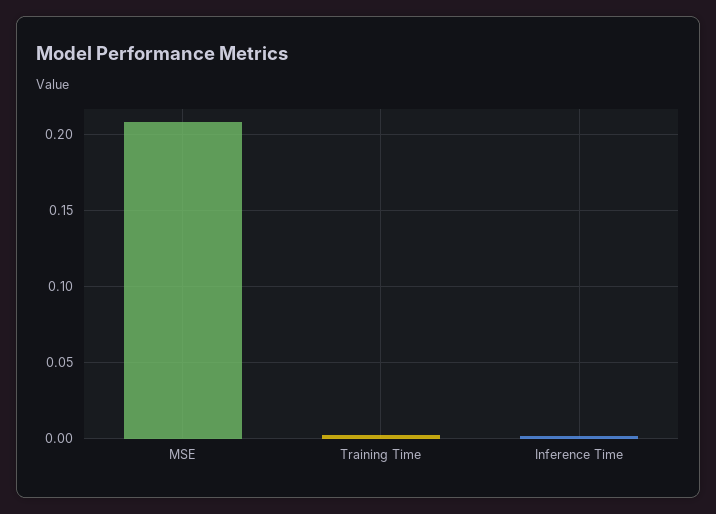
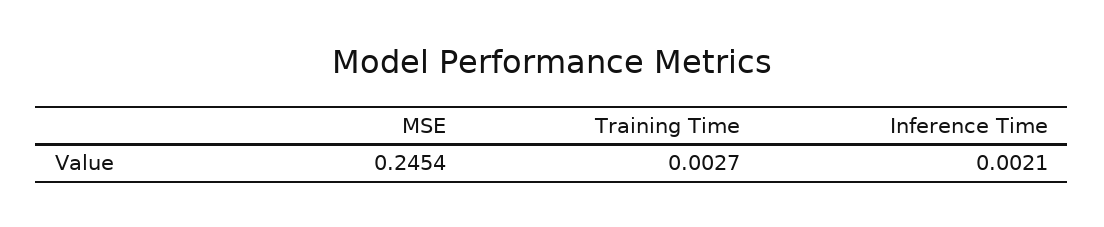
MSE: 0.21 -> 0.2454

